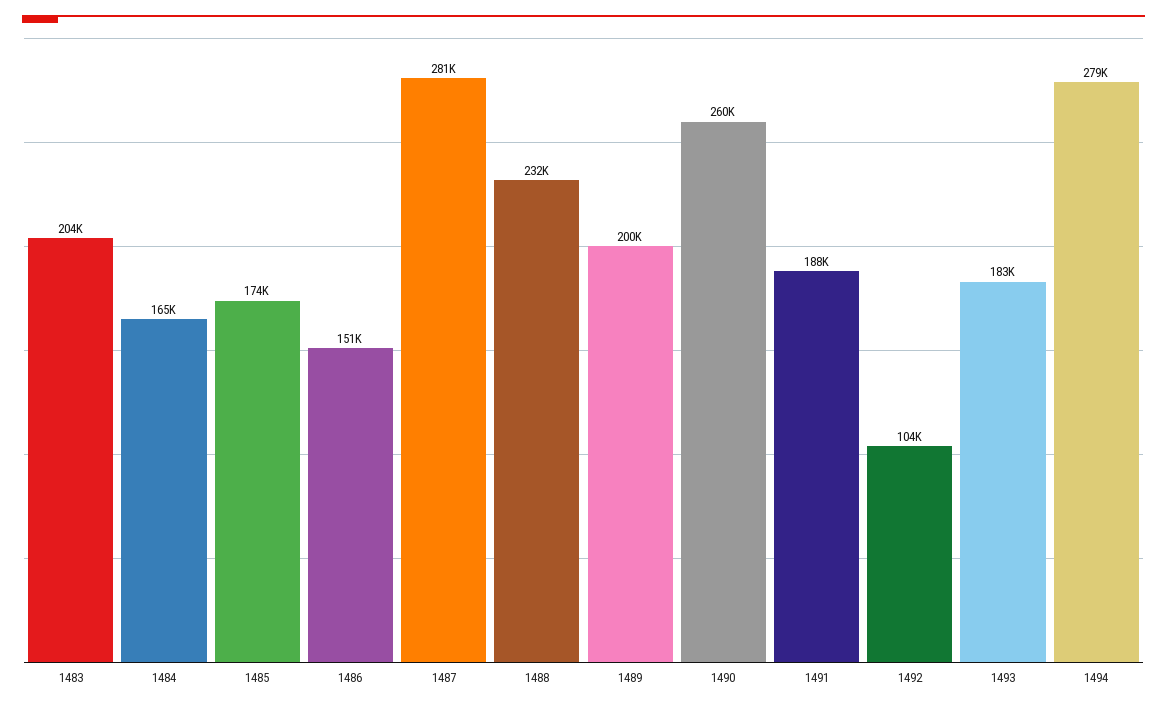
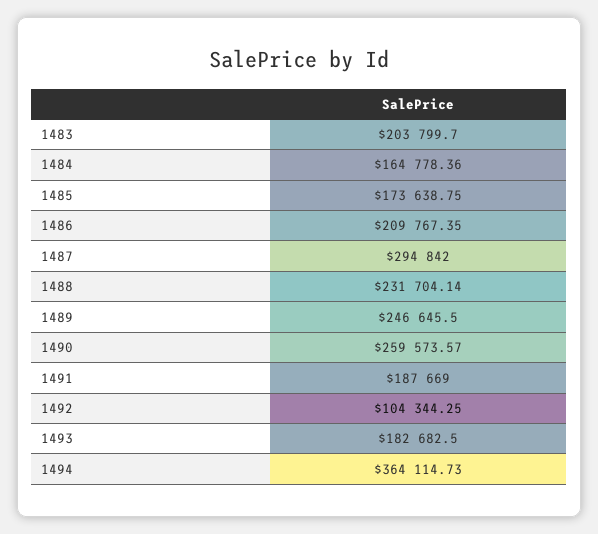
1486: 151000 -> 209767.35
1487: 281000 -> 294842
1489: 200000 -> 246645.5
1494: 279000 -> 364114.73

